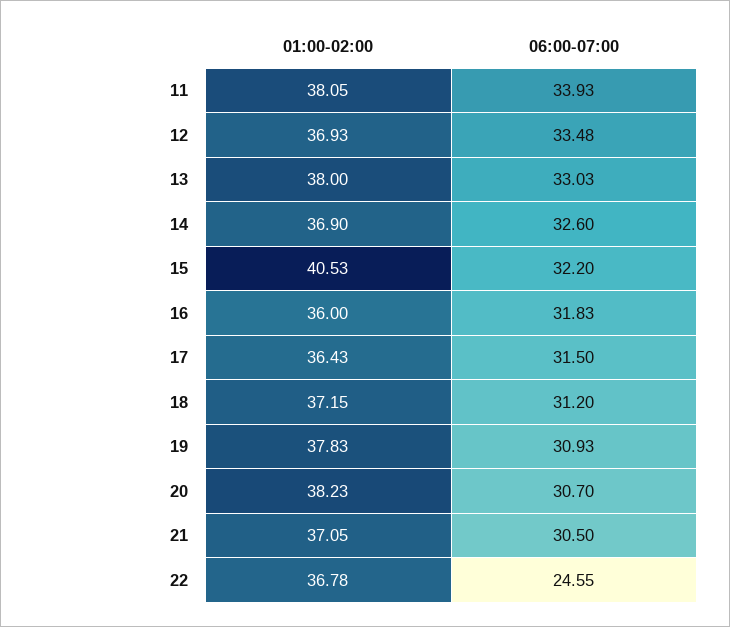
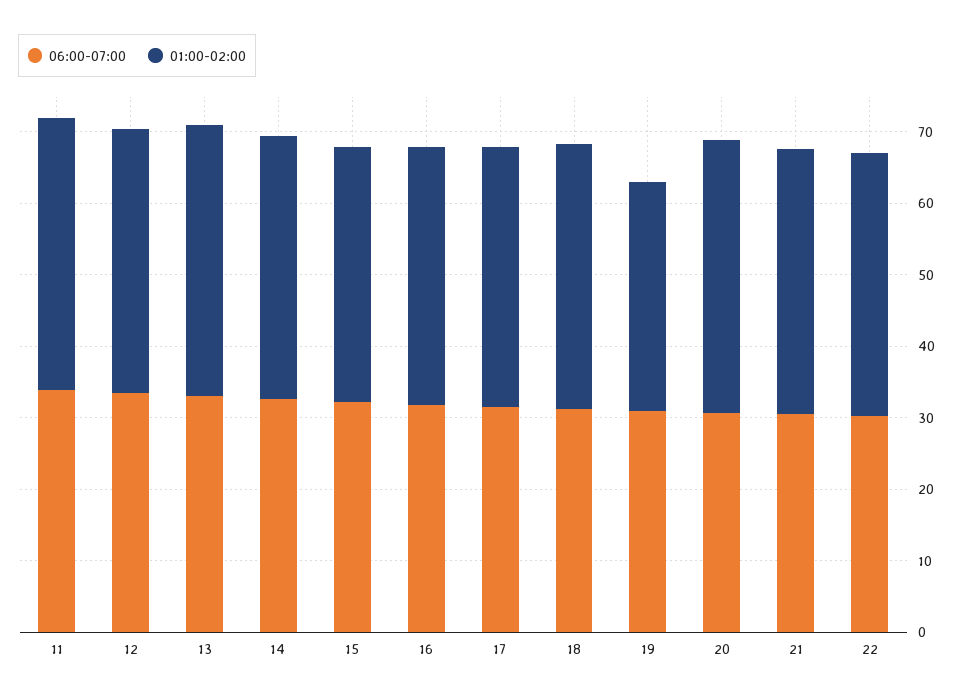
01:00-02:00, 15: 40.53 -> 36
01:00-02:00, 19: 37.83 -> 32
06:00-07:00, 22: 24.55 -> 30

